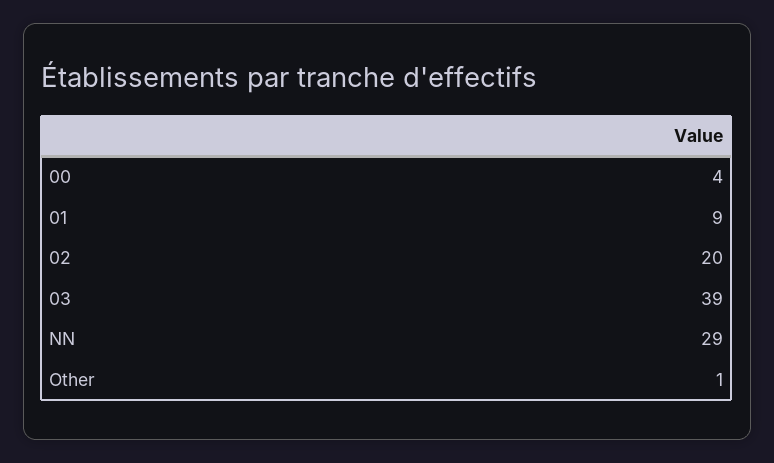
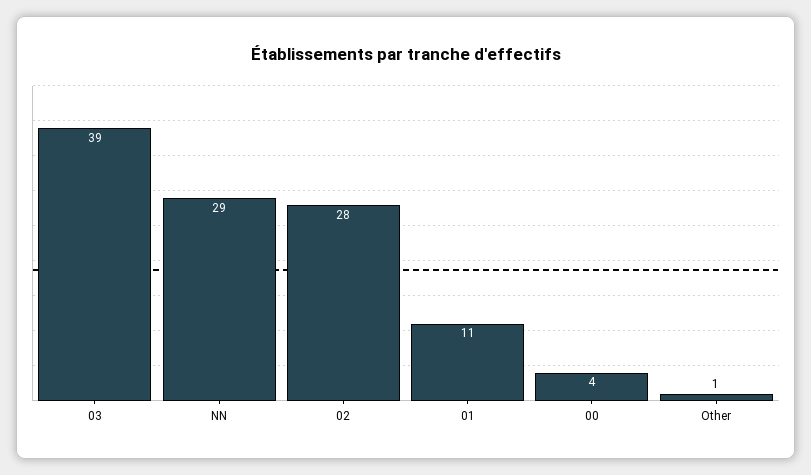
01: 9 -> 11
02: 20 -> 28

